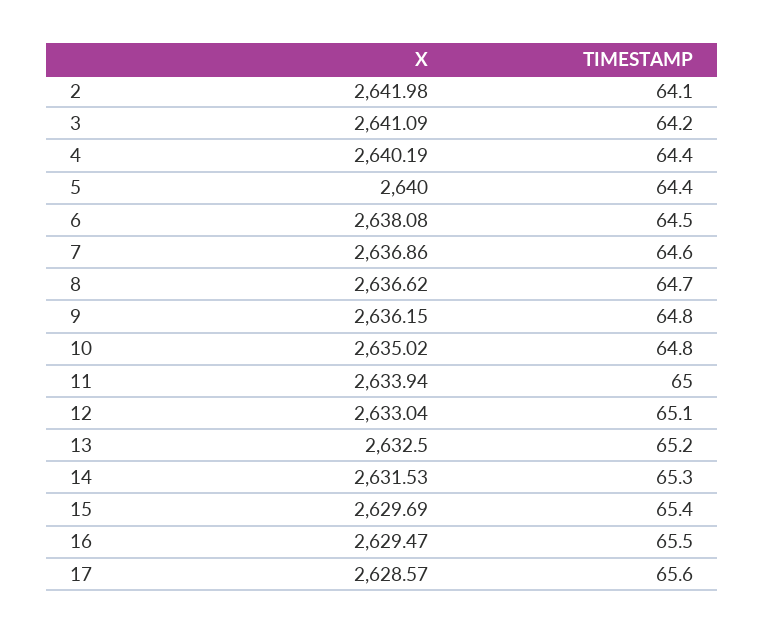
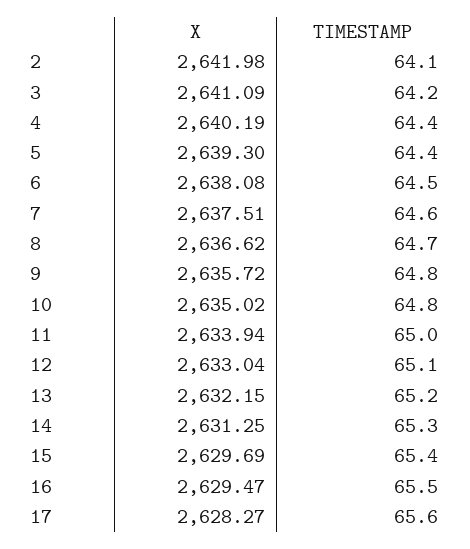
X, 5: 2640 -> 2639.3
X, 7: 2636.86 -> 2637.51
X, 9: 2636.15 -> 2635.72
X, 13: 2632.5 -> 2632.15
X, 14: 2631.53 -> 2631.25
X, 17: 2628.57 -> 2628.27

